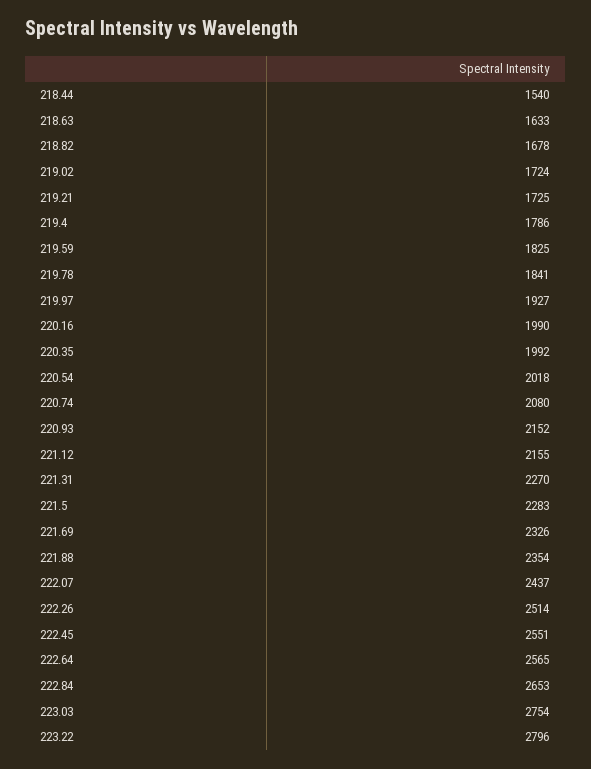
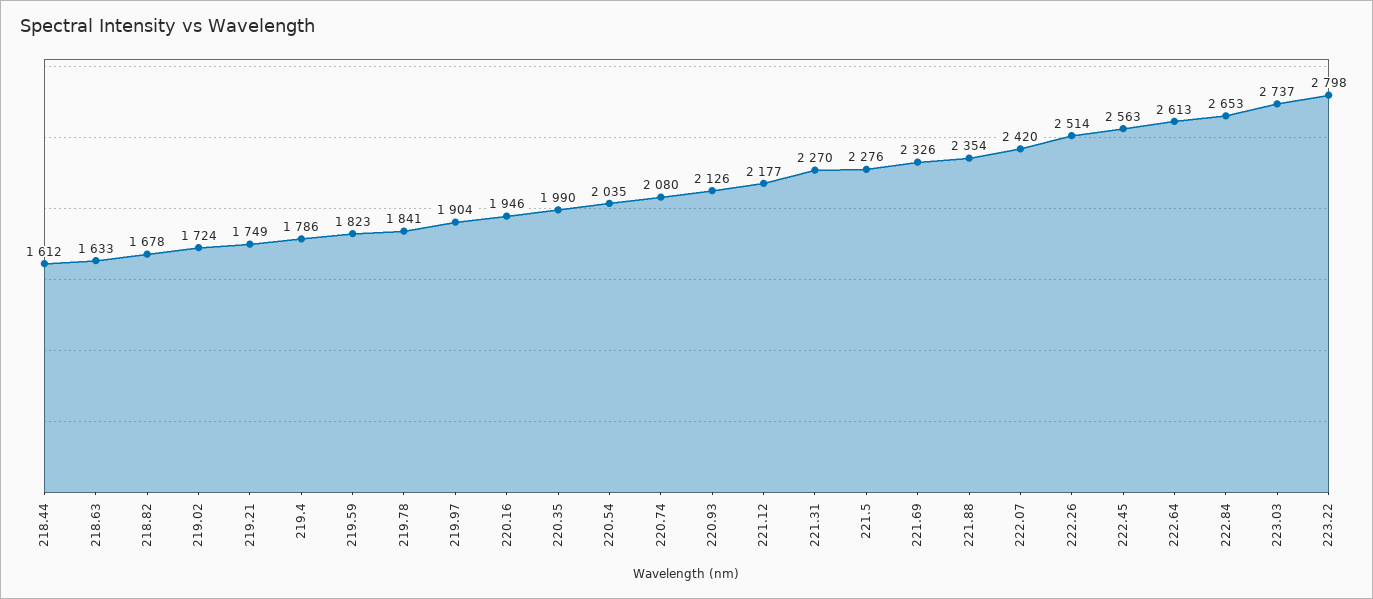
218.44: 1540 -> 1612
219.21: 1725 -> 1749
219.59: 1825 -> 1823
219.97: 1927 -> 1904
220.16: 1990 -> 1946
220.35: 1992 -> 1990
220.54: 2018 -> 2035
220.93: 2152 -> 2126
221.12: 2155 -> 2177
221.5: 2283 -> 2276
222.07: 2437 -> 2420
222.45: 2551 -> 2563
222.64: 2565 -> 2613
223.03: 2754 -> 2737
223.22: 2796 -> 2798

